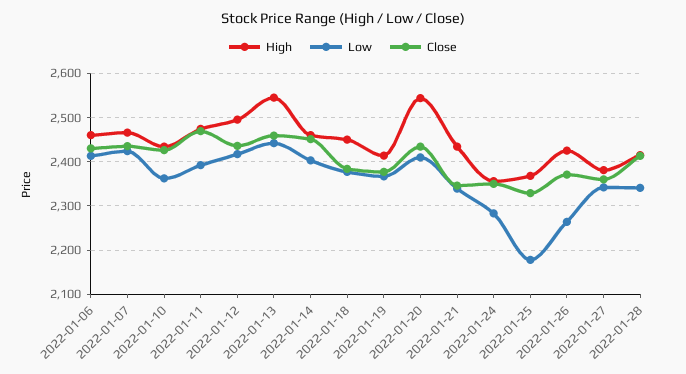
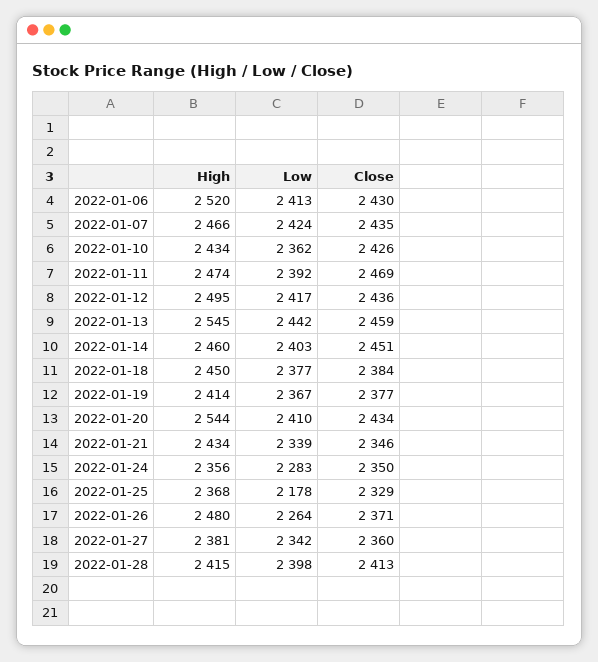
High, 2022-01-06: 2460 -> 2520
High, 2022-01-26: 2420 -> 2480
Low, 2022-01-28: 2340 -> 2398

